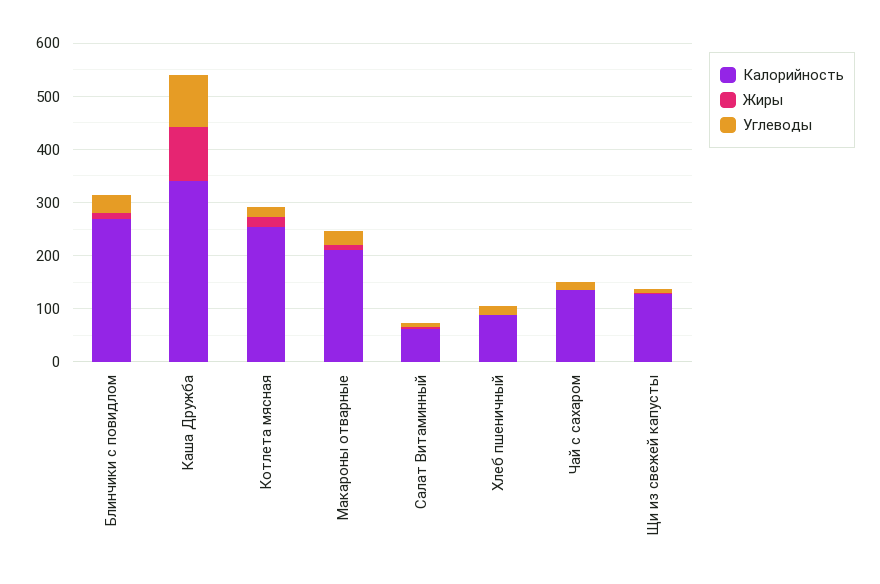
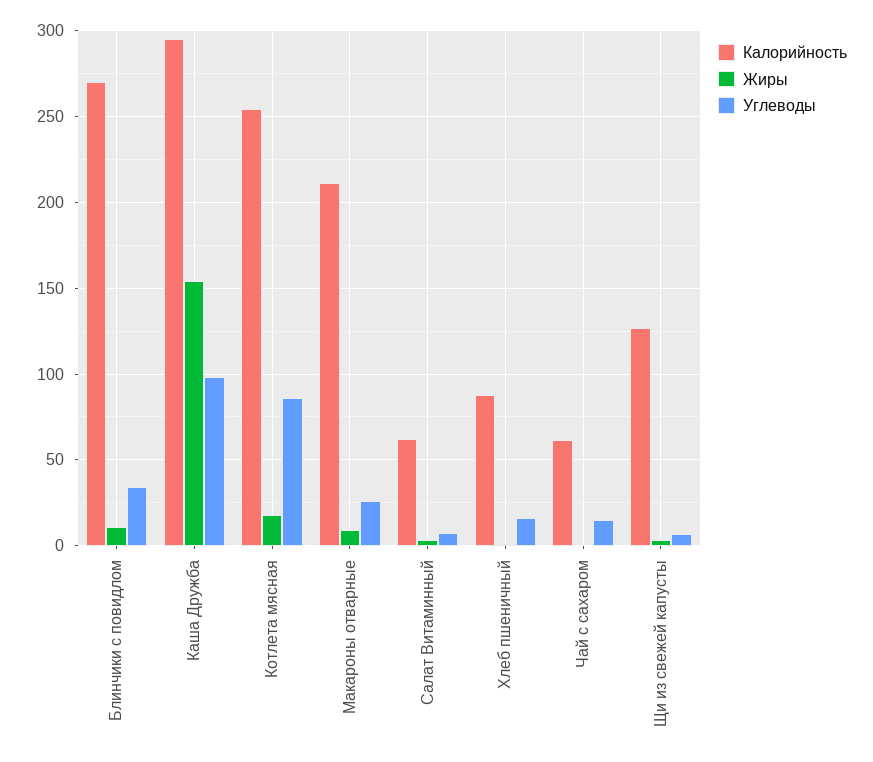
Калорийность, Каша Дружба: 340 -> 295
Жиры, Каша Дружба: 100 -> 155
Углеводы, Котлета мясная: 20 -> 85
Калорийность, Чай с сахаром: 140 -> 60

